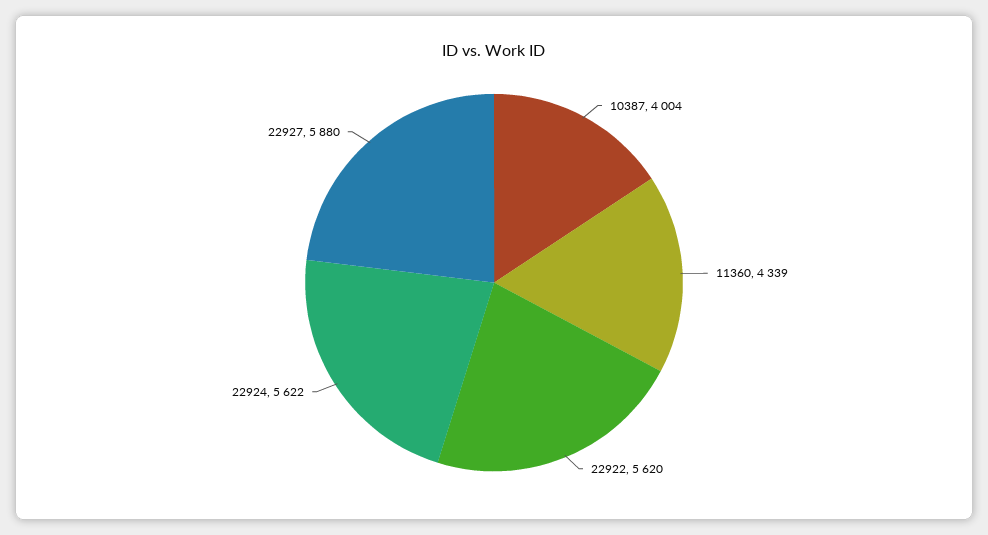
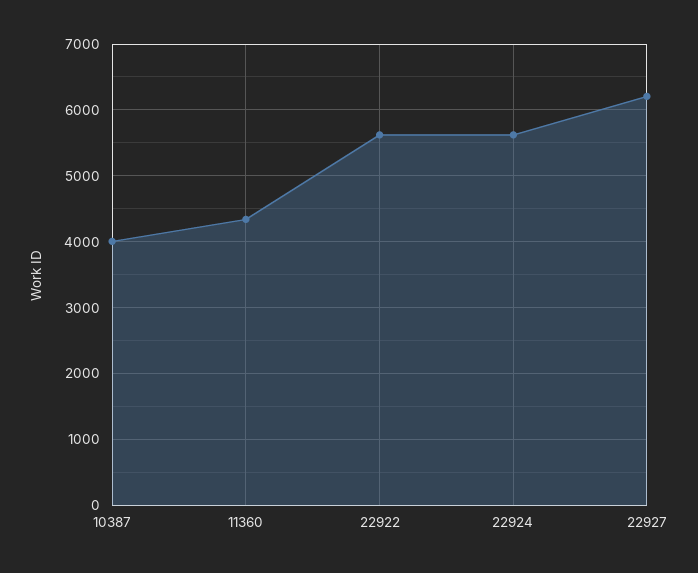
22927: 5880 -> 6200

